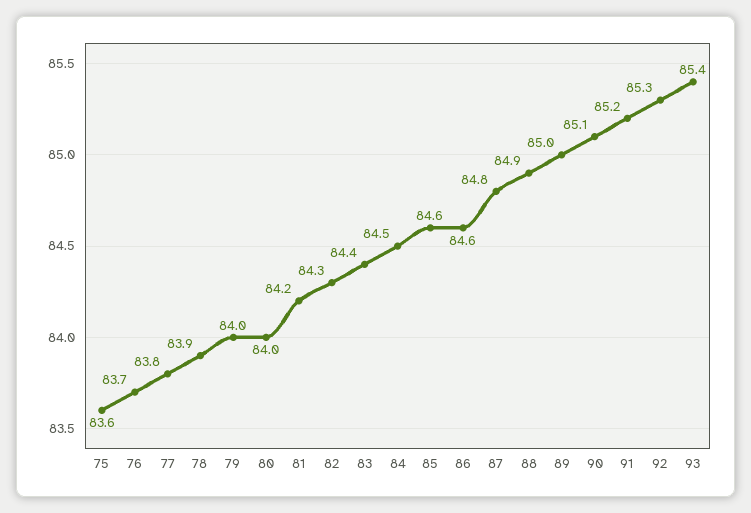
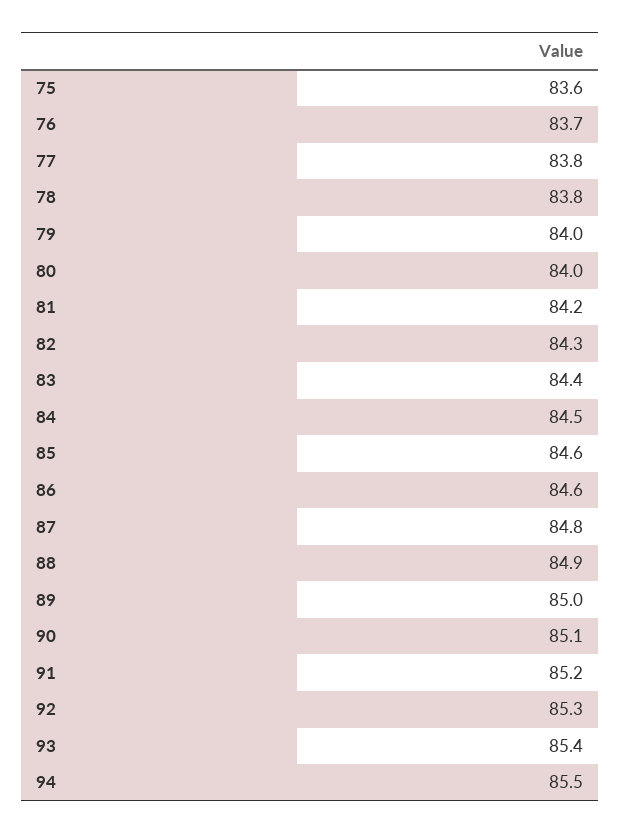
78: 83.9 -> 83.8
94: none -> 85.5

